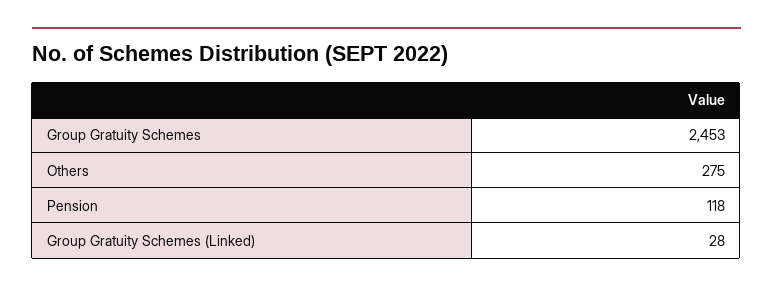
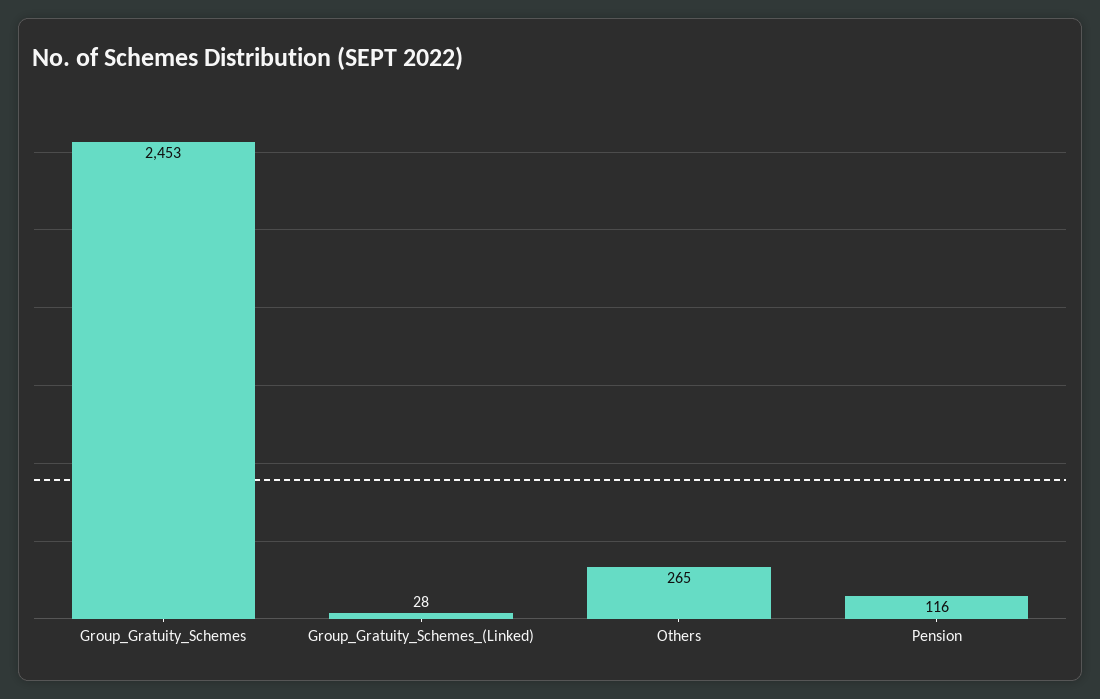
Others: 275 -> 265
Pension: 118 -> 116

